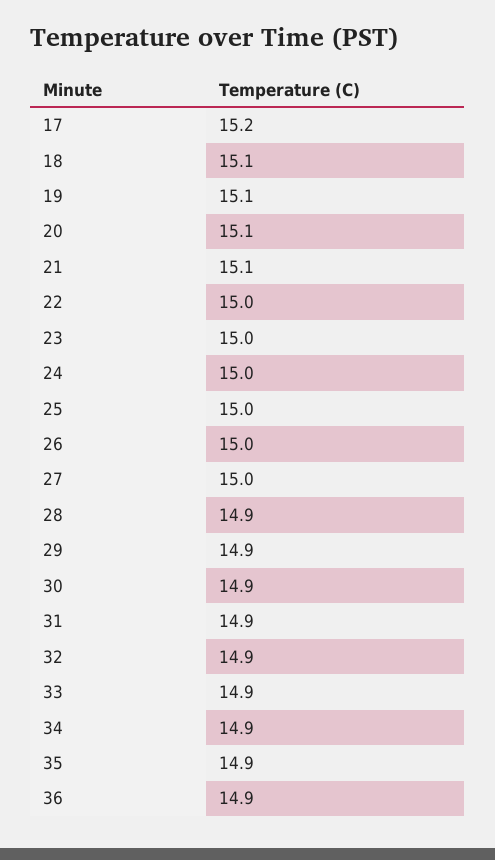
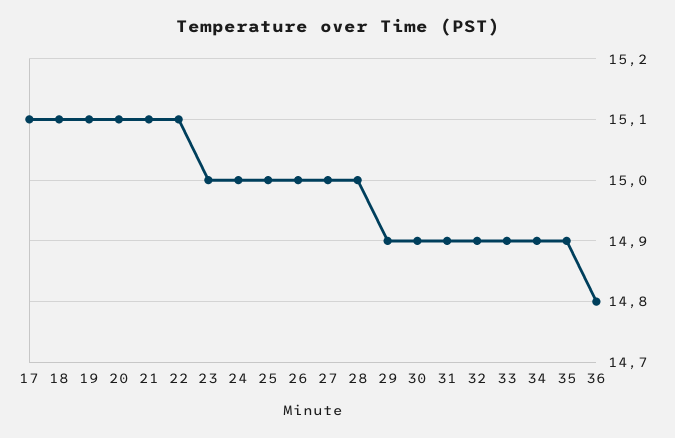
17: 15.2 -> 15.1
22: 15 -> 15.1
28: 14.9 -> 15
36: 14.9 -> 14.8

